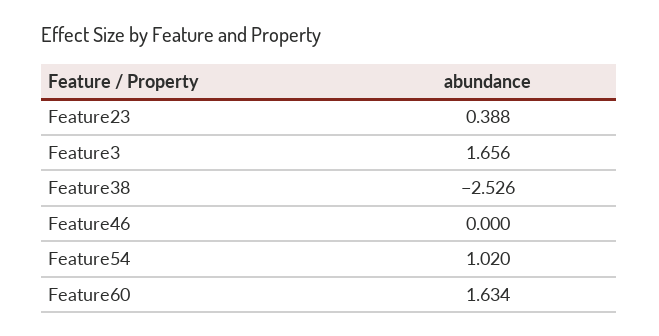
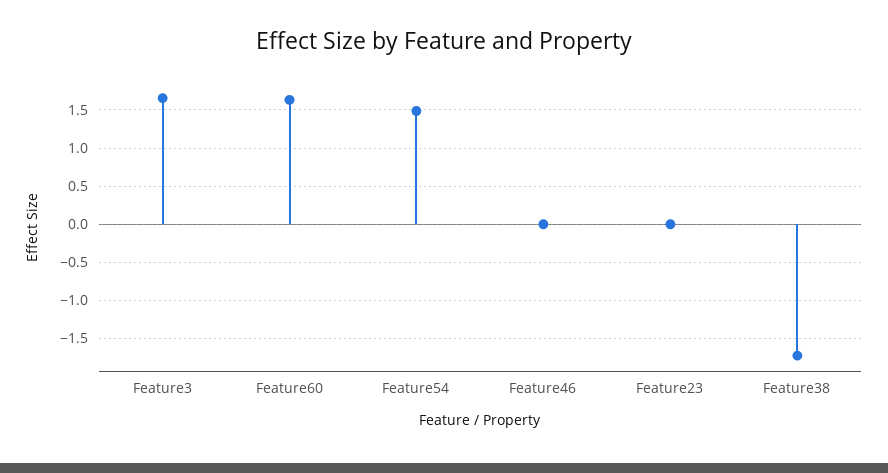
Feature23: 0.388 -> 0
Feature38: -2.526 -> -1.7
Feature54: 1.02 -> 1.5

